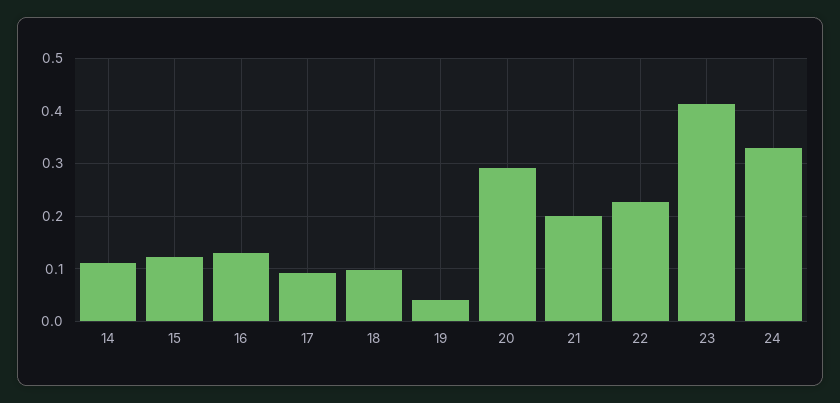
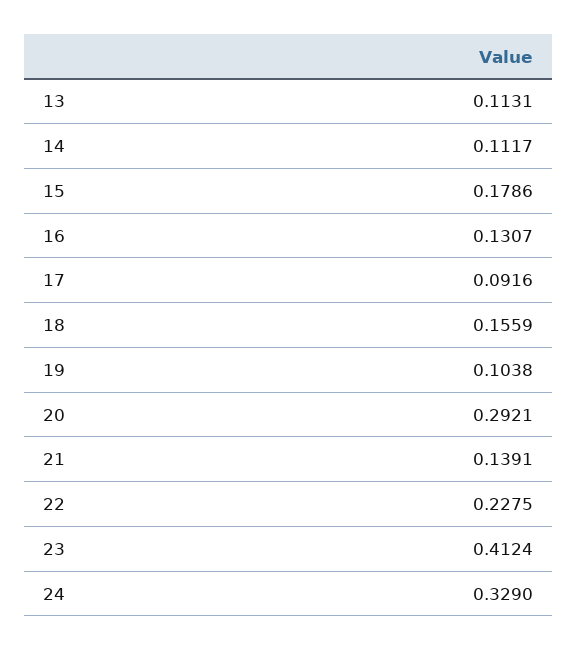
15: 0.12 -> 0.1786
18: 0.1 -> 0.1559
19: 0.04 -> 0.1038
21: 0.2 -> 0.1391
13: none -> 0.1131

